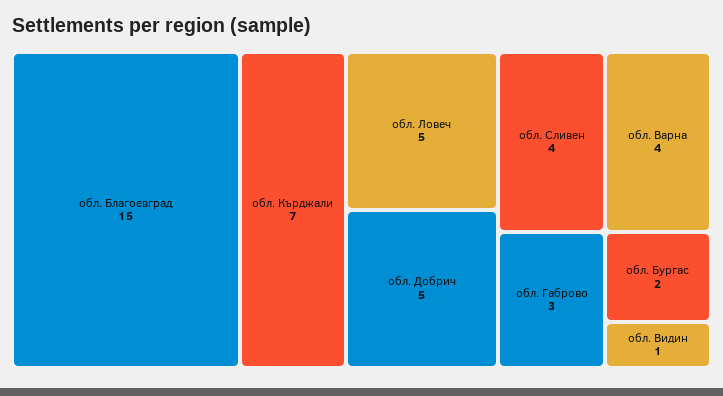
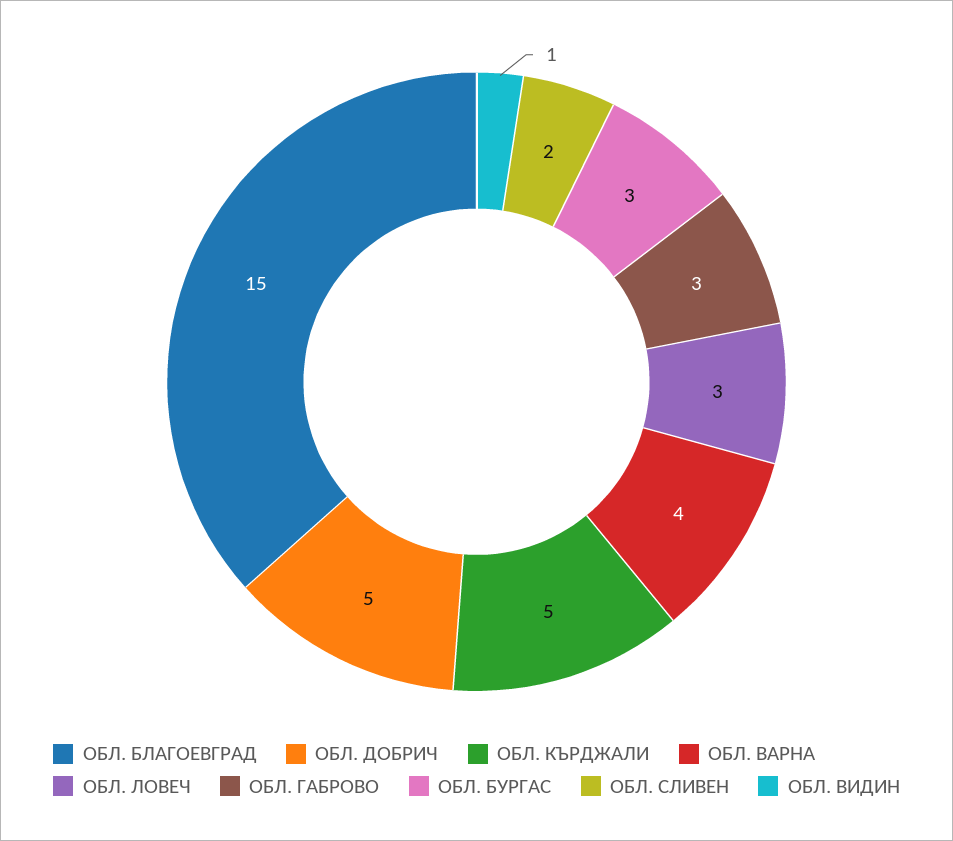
обл. Кърджали: 7 -> 5
обл. Ловеч: 5 -> 3
обл. Сливен: 4 -> 2
обл. Бургас: 2 -> 3

